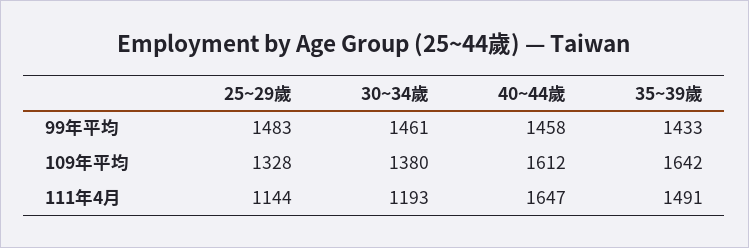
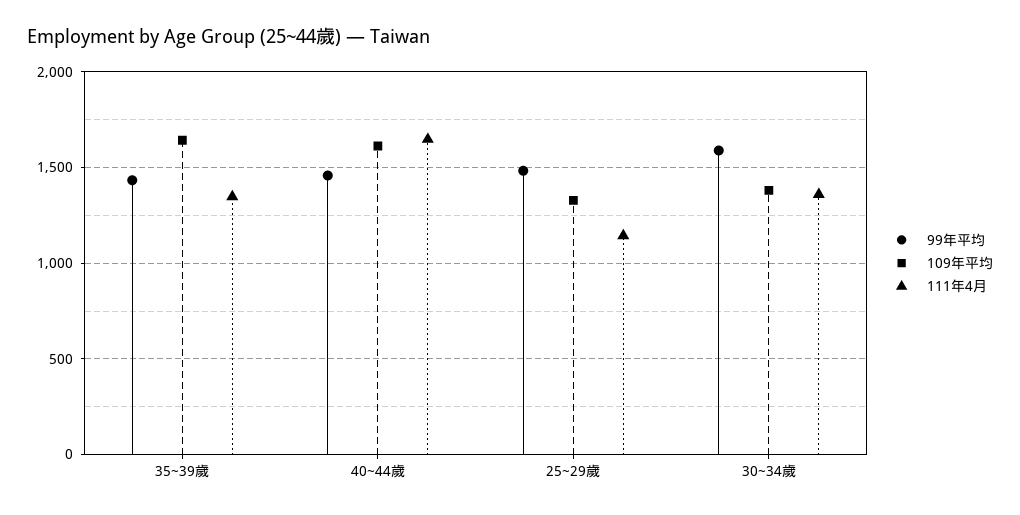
99年平均, 30~34歲: 1461 -> 1600
111年4月, 30~34歲: 1193 -> 1350
111年4月, 35~39歲: 1491 -> 1350

